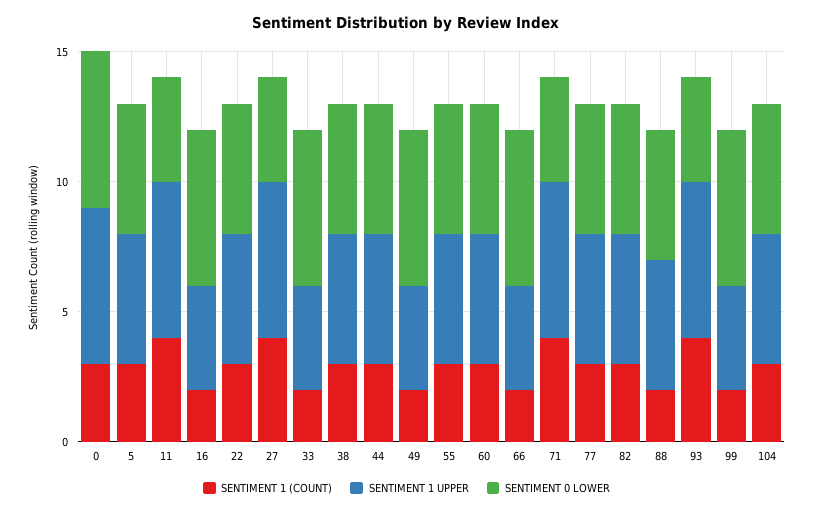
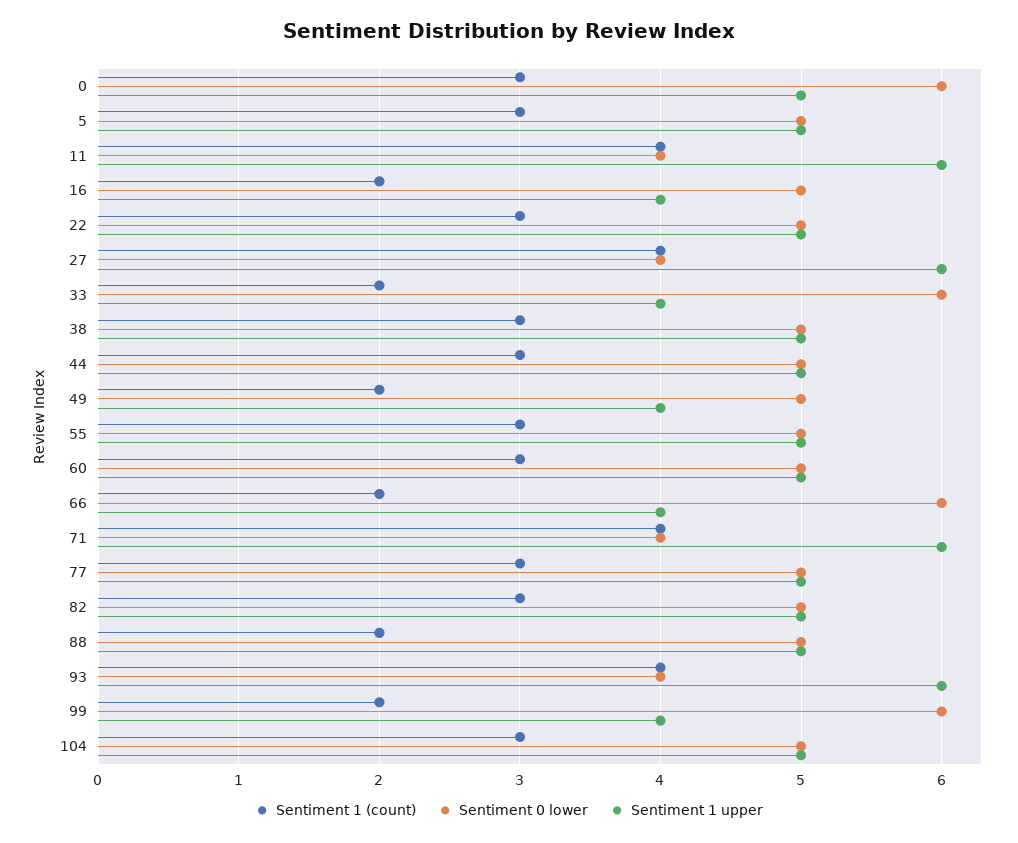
SENTIMENT 1 UPPER, 0: 6 -> 5
SENTIMENT 0 LOWER, 16: 6 -> 5
SENTIMENT 0 LOWER, 49: 6 -> 5

